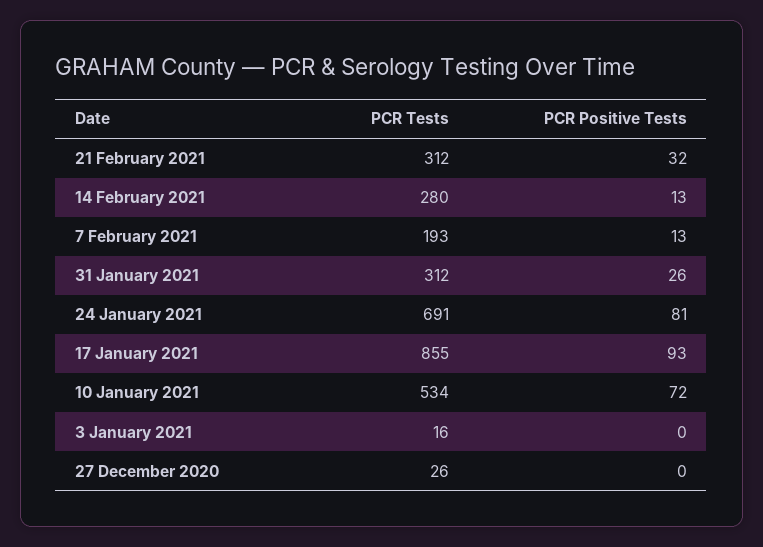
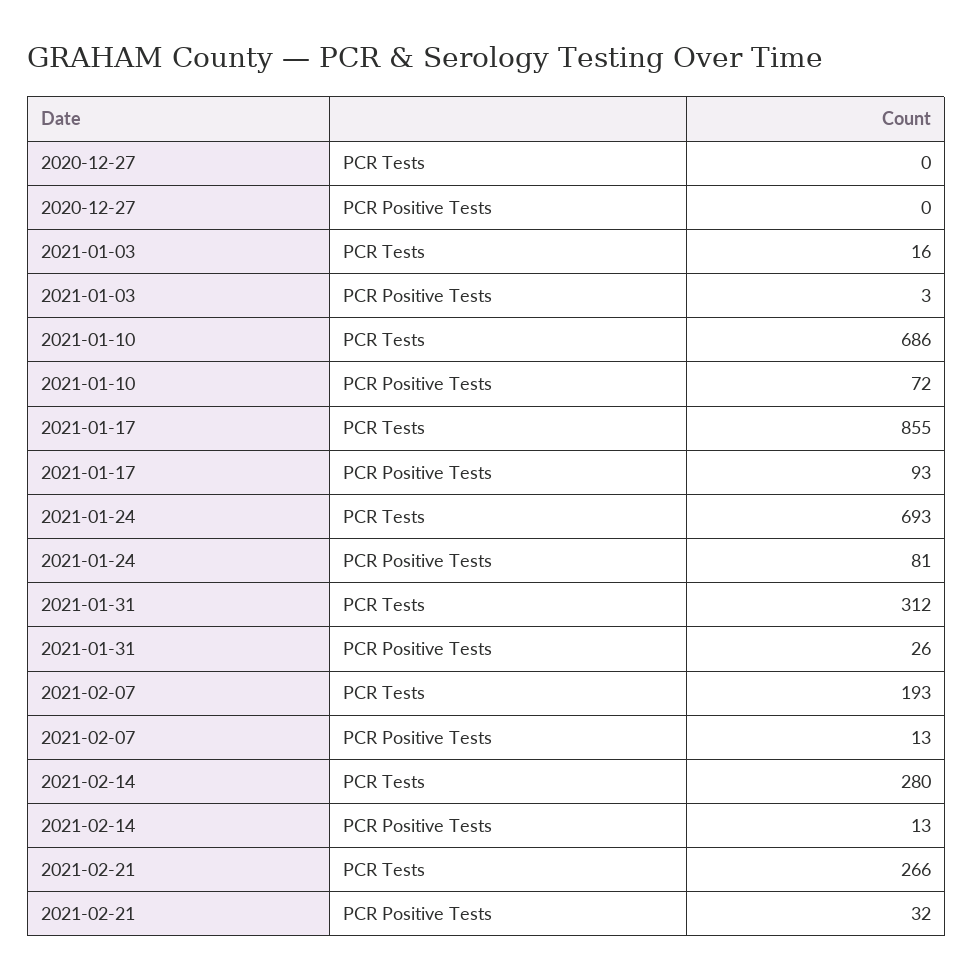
PCR Tests, 21 February 2021: 312 -> 266
PCR Tests, 24 January 2021: 691 -> 693
PCR Tests, 10 January 2021: 534 -> 686
PCR Positive Tests, 3 January 2021: 0 -> 3
PCR Tests, 27 December 2020: 26 -> 0

